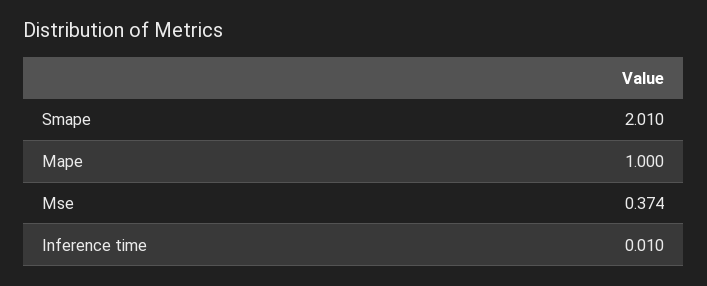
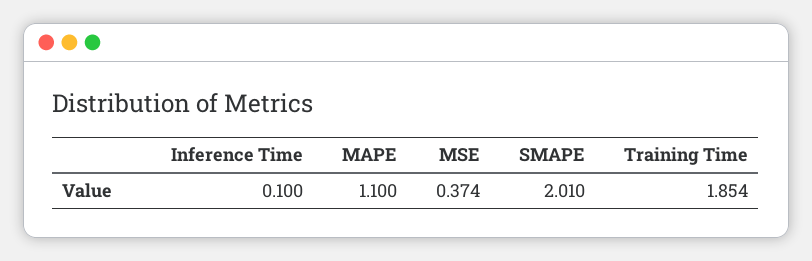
Mape: 1 -> 1.1
Inference time: 0.01 -> 0.1
Training Time: none -> 1.854

